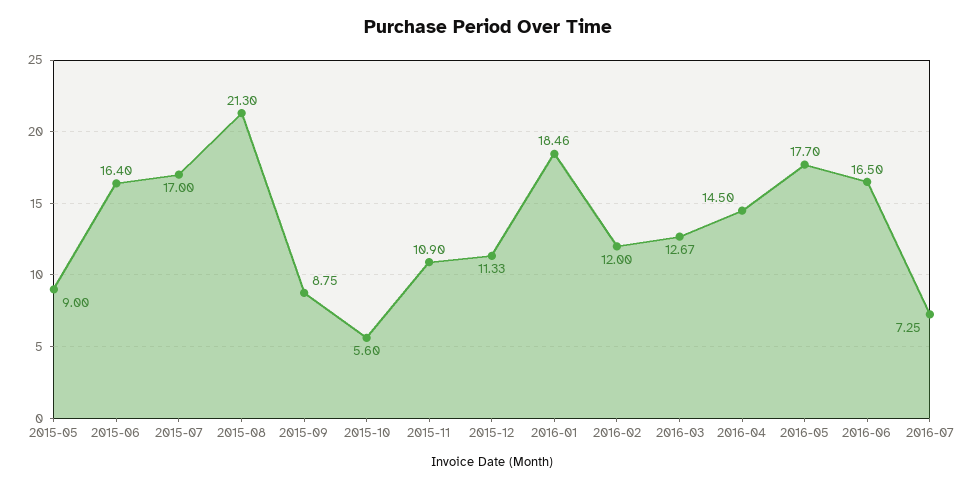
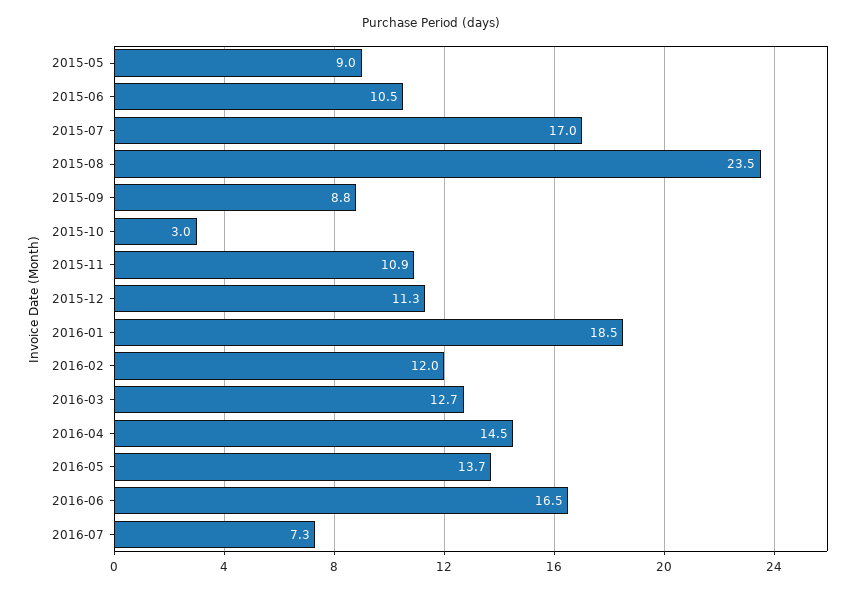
2015-06: 16.4 -> 10.5
2015-08: 21.3 -> 23.5
2015-10: 5.6 -> 3
2016-05: 17.7 -> 13.7

